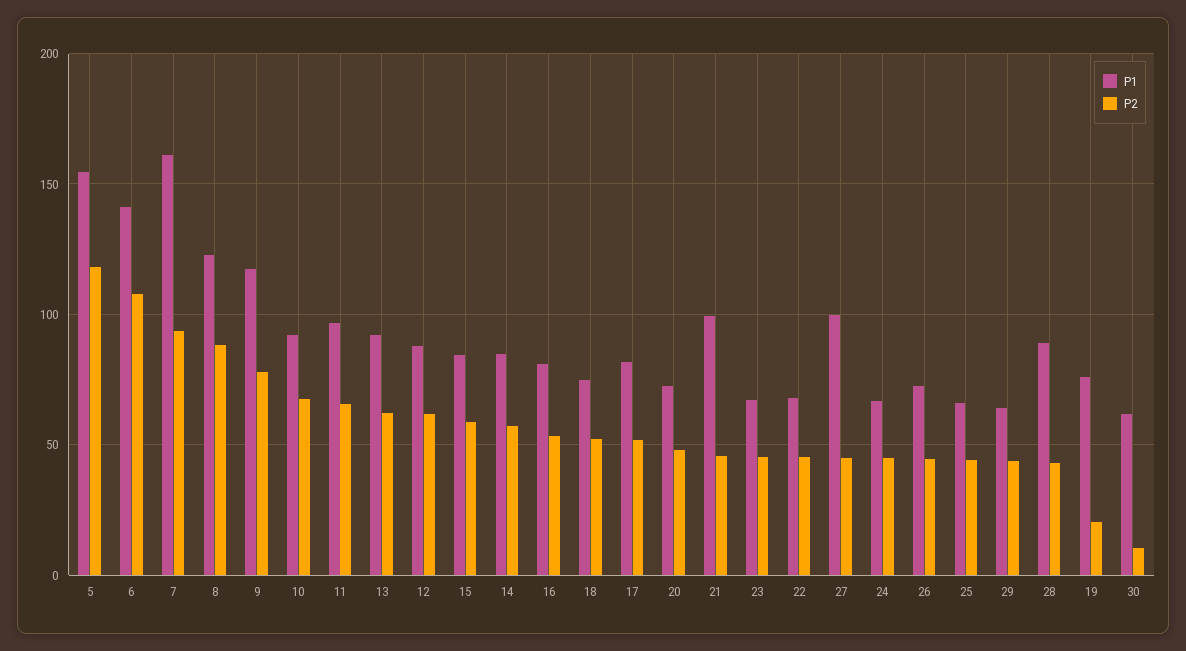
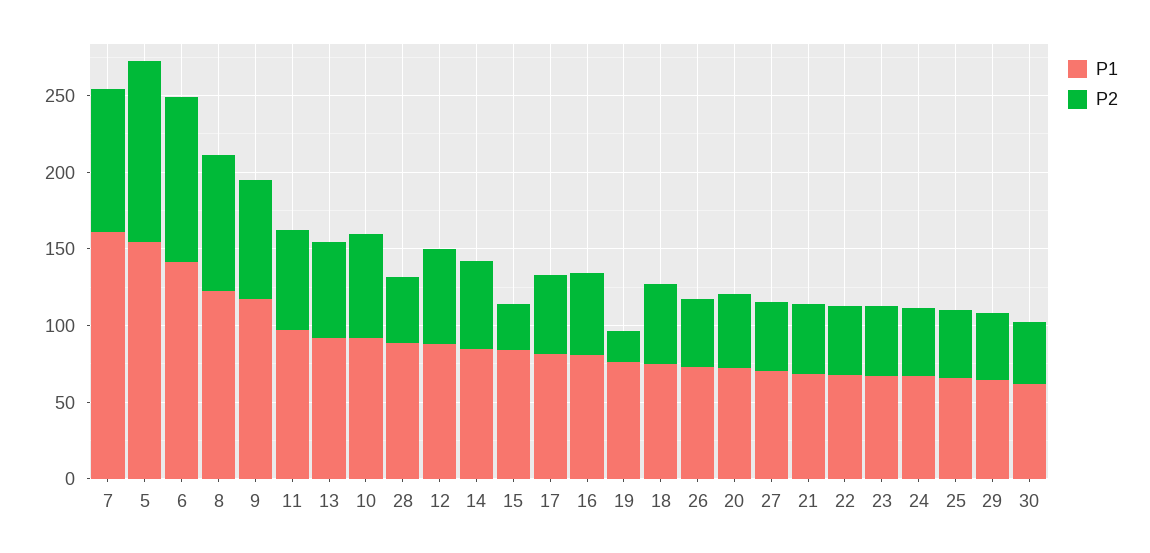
P2, 15: 60 -> 30
P1, 21: 100 -> 70
P1, 27: 100 -> 70
P2, 30: 10 -> 40

